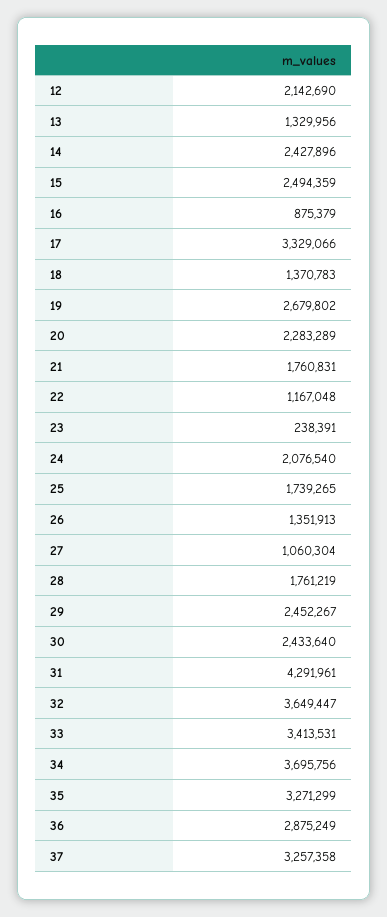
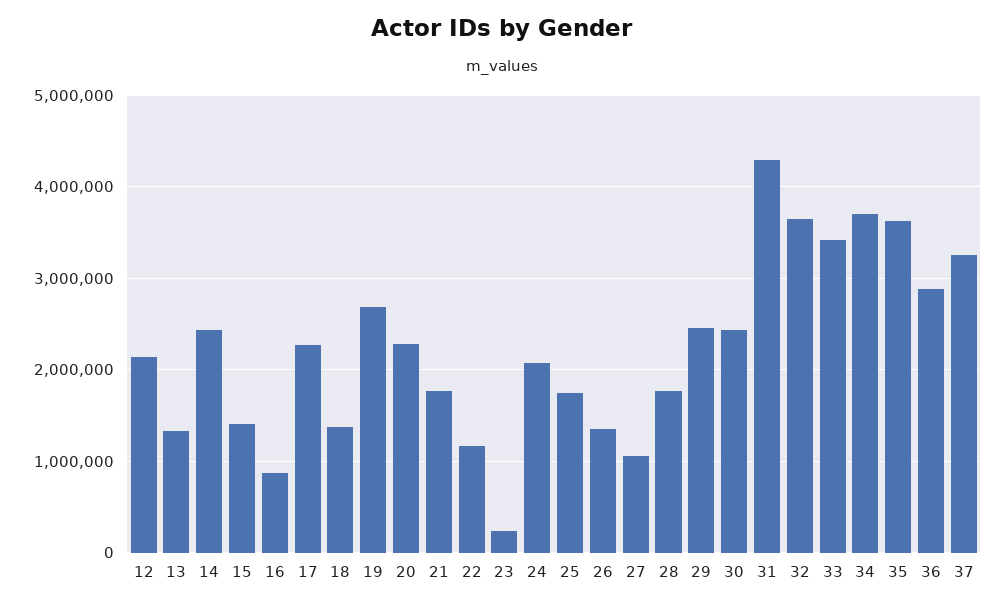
15: 2494359 -> 1400000
17: 3329066 -> 2300000
35: 3271299 -> 3600000

